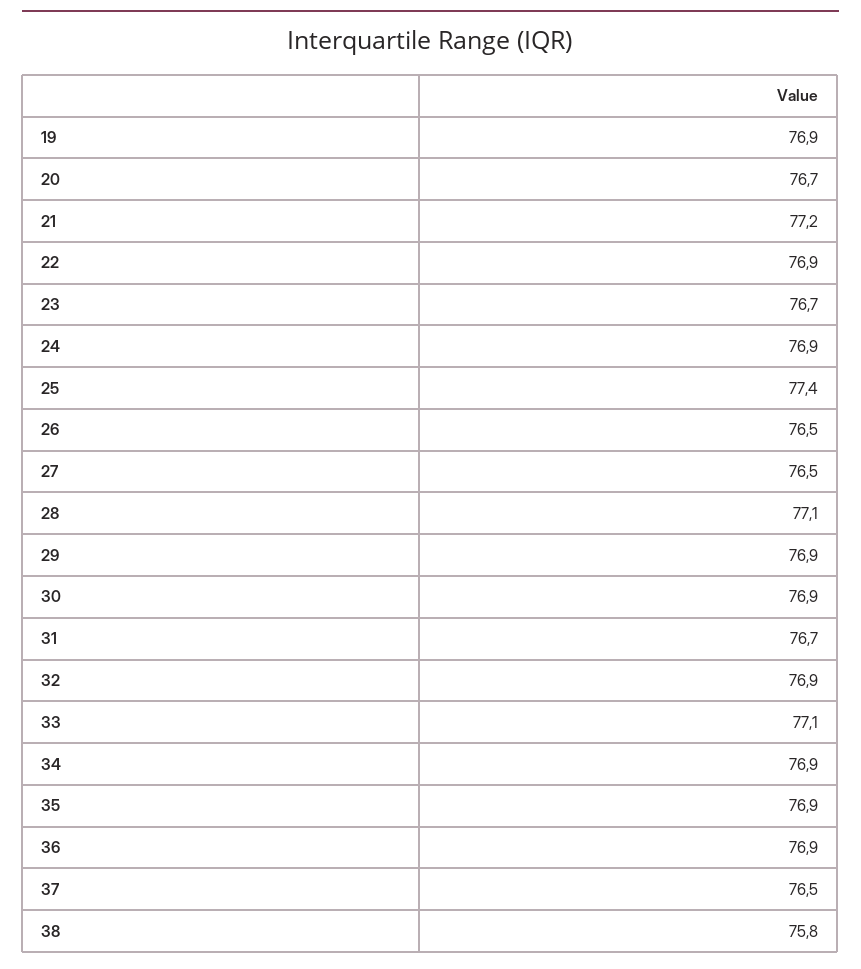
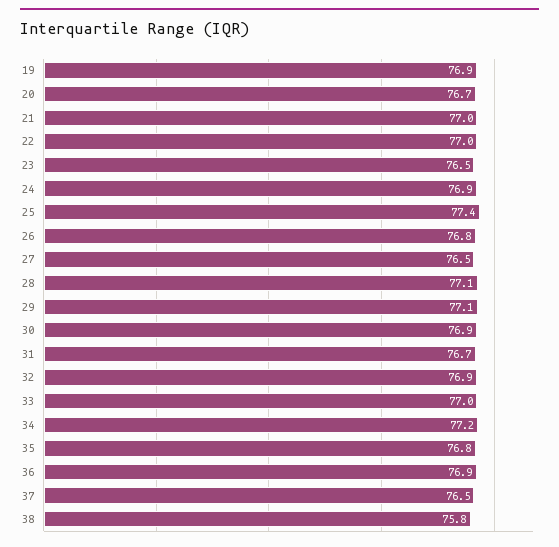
21: 77.2 -> 77
22: 76.9 -> 77
23: 76.7 -> 76.5
26: 76.5 -> 76.8
29: 76.9 -> 77.1
33: 77.1 -> 77
34: 76.9 -> 77.2
35: 76.9 -> 76.8

